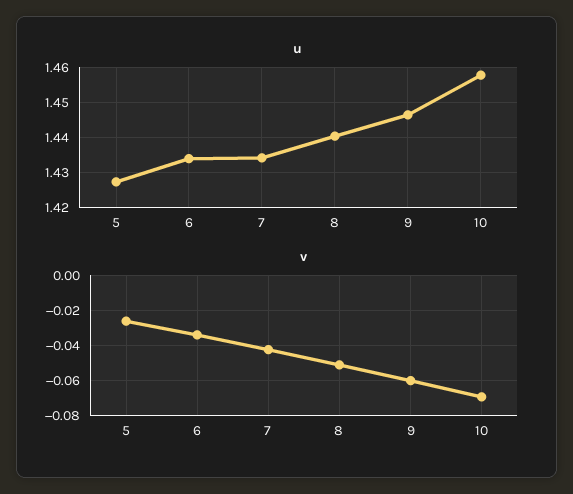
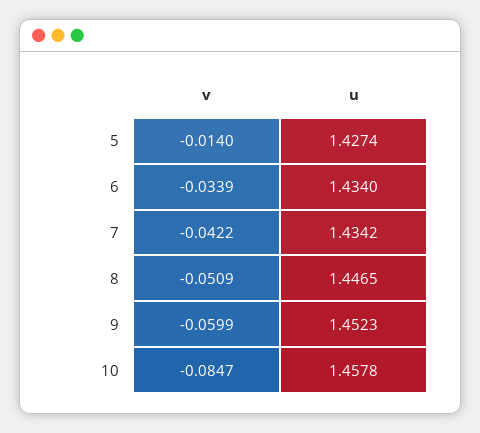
u, 8: 1.44 -> 1.4465
u, 9: 1.446 -> 1.4523
v, 5: -0.025 -> -0.014
v, 10: -0.07 -> -0.0847

